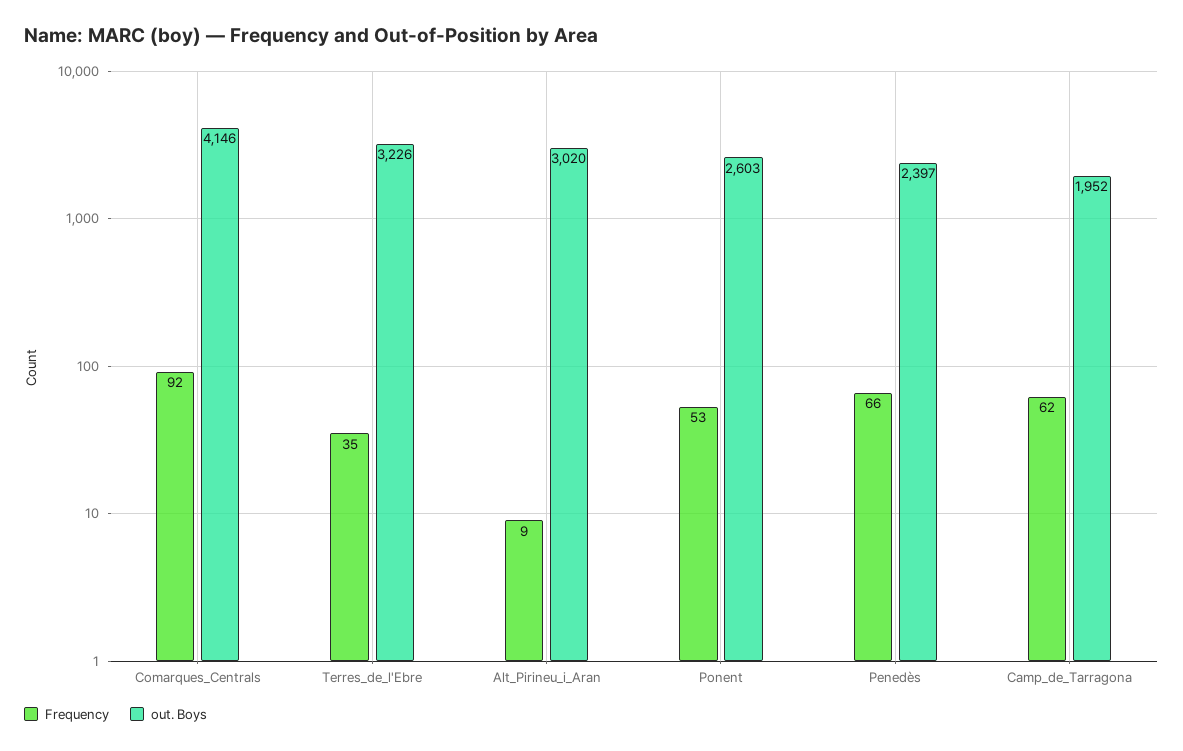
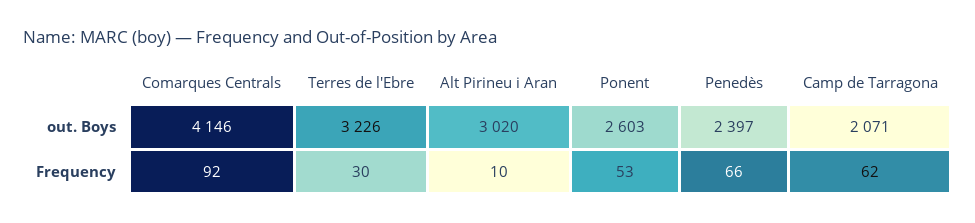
Frequency, Terres_de_l'Ebre: 35 -> 30
Frequency, Alt_Pirineu_i_Aran: 9 -> 10
out. Boys, Camp_de_Tarragona: 1952 -> 2071

